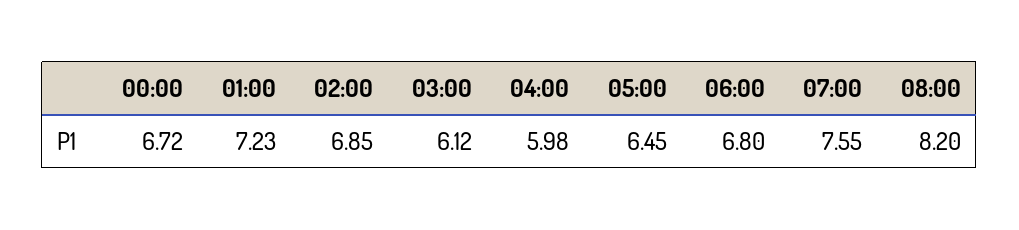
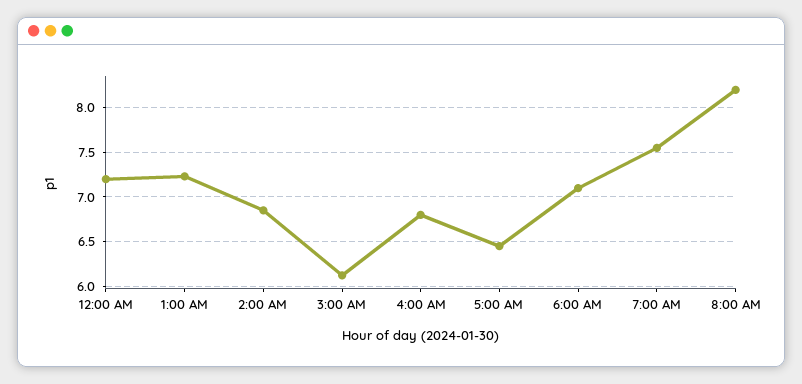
00:00: 6.72 -> 7.2
04:00: 5.98 -> 6.8
06:00: 6.8 -> 7.1

